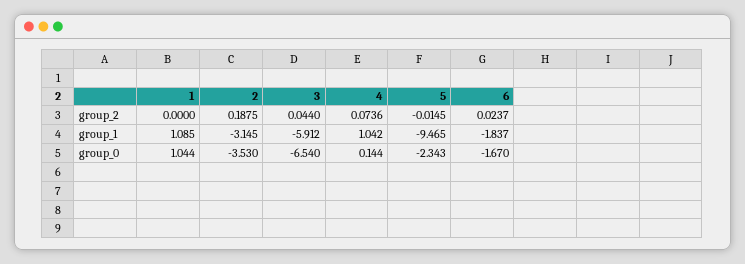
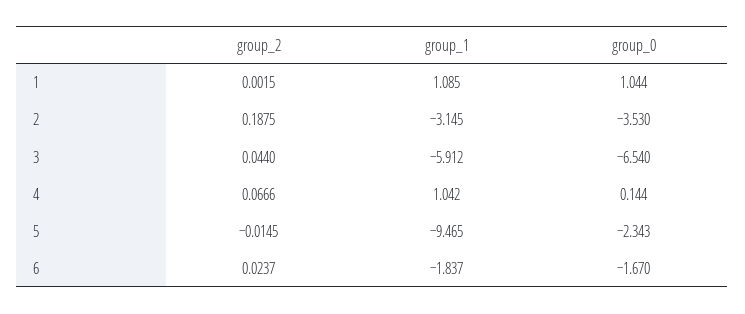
1, group_2: 0 -> 0.0015
4, group_2: 0.0736 -> 0.0666

